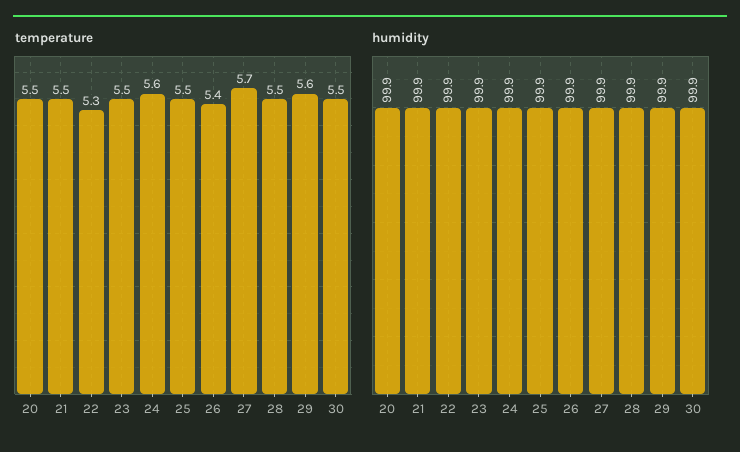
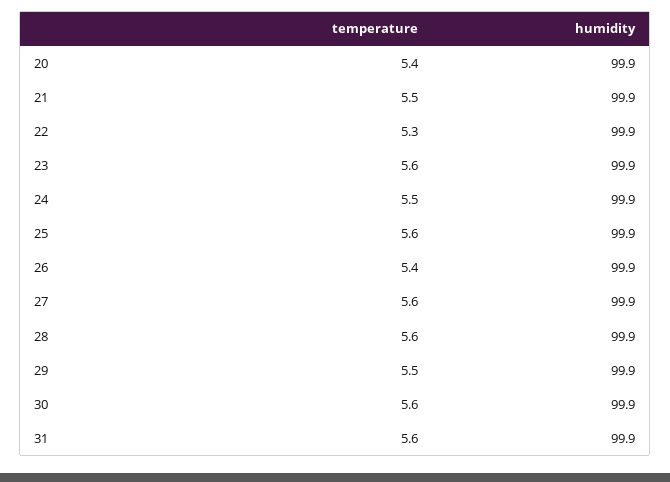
temperature, 20: 5.5 -> 5.4
temperature, 23: 5.5 -> 5.6
temperature, 24: 5.6 -> 5.5
temperature, 25: 5.5 -> 5.6
temperature, 27: 5.7 -> 5.6
temperature, 28: 5.5 -> 5.6
temperature, 29: 5.6 -> 5.5
temperature, 30: 5.5 -> 5.6
temperature, 31: none -> 5.6
humidity, 31: none -> 99.9

